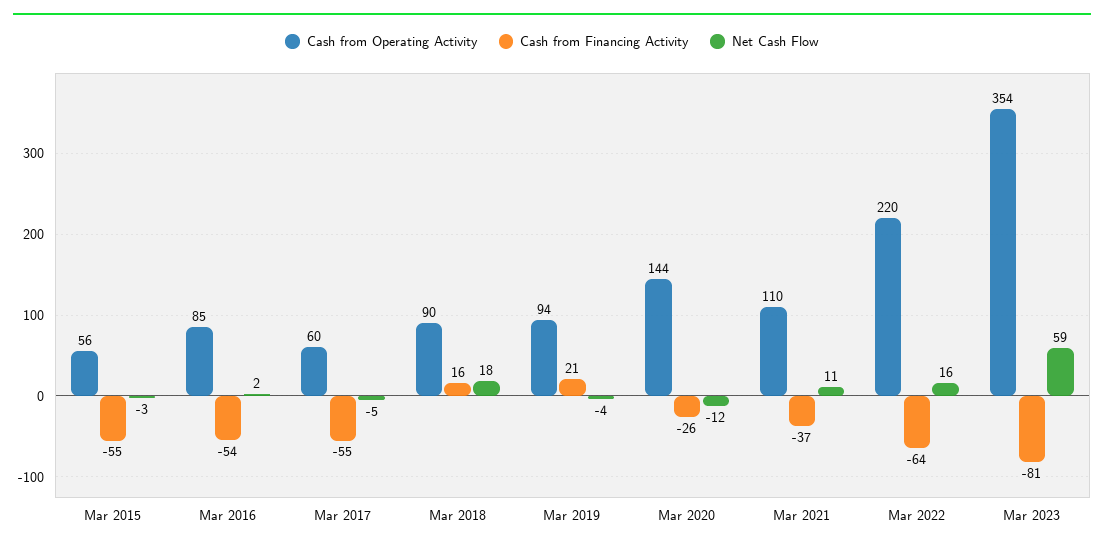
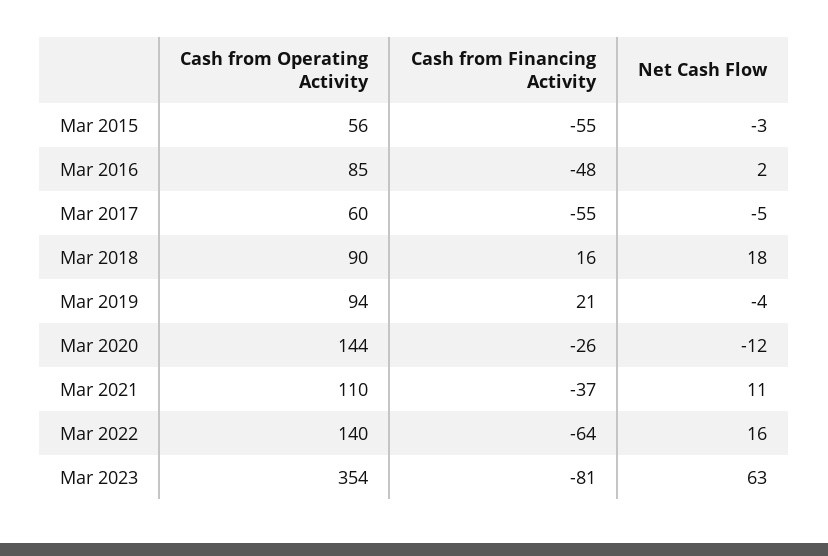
Cash from Financing Activity, Mar 2016: -54 -> -48
Cash from Operating Activity, Mar 2022: 220 -> 140
Net Cash Flow, Mar 2023: 59 -> 63

